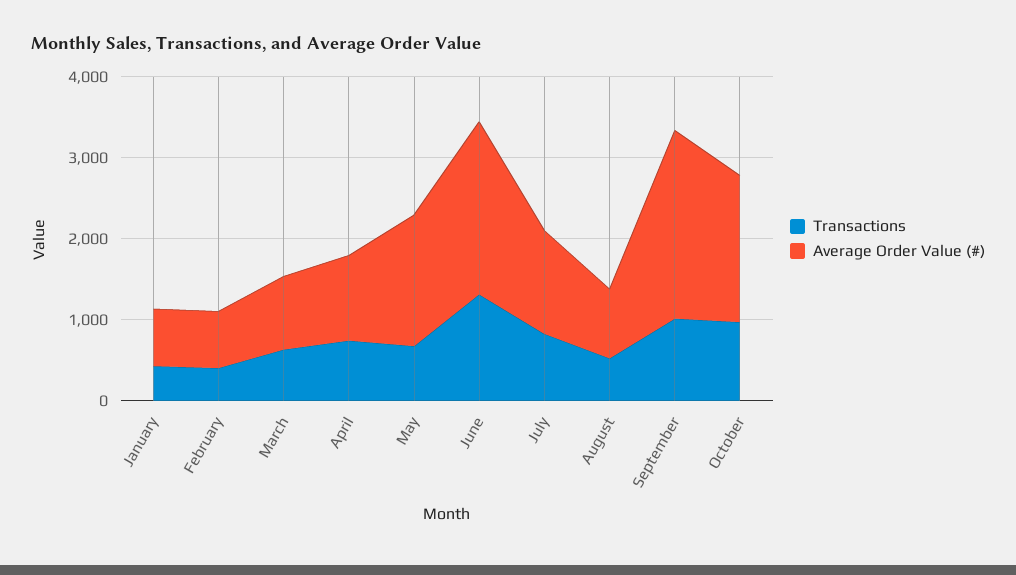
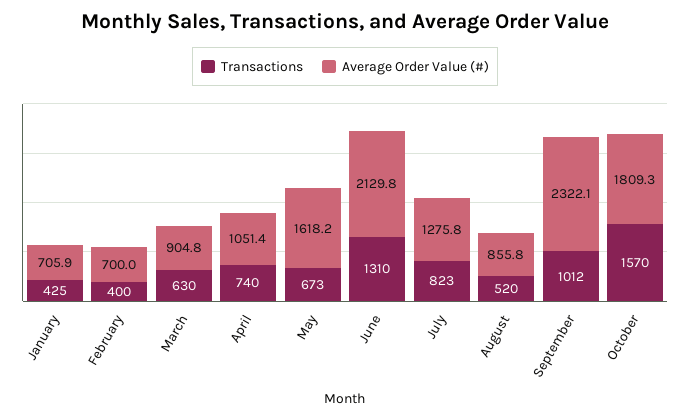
Transactions, October: 1000 -> 1570

